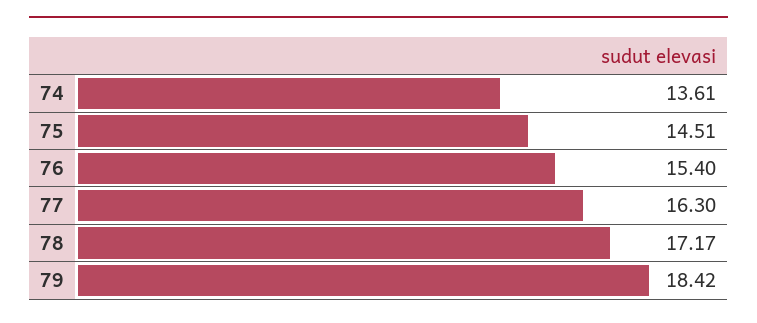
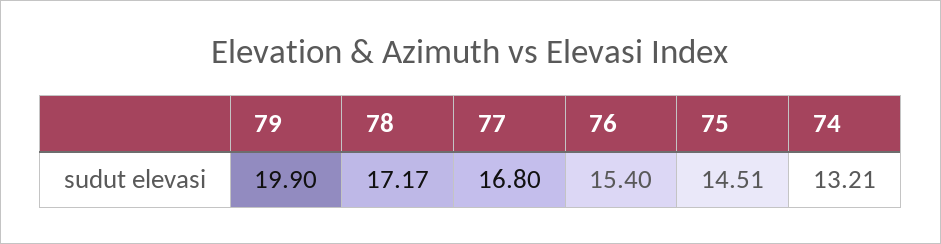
74: 13.61 -> 13.21
77: 16.3 -> 16.8
79: 18.42 -> 19.9

